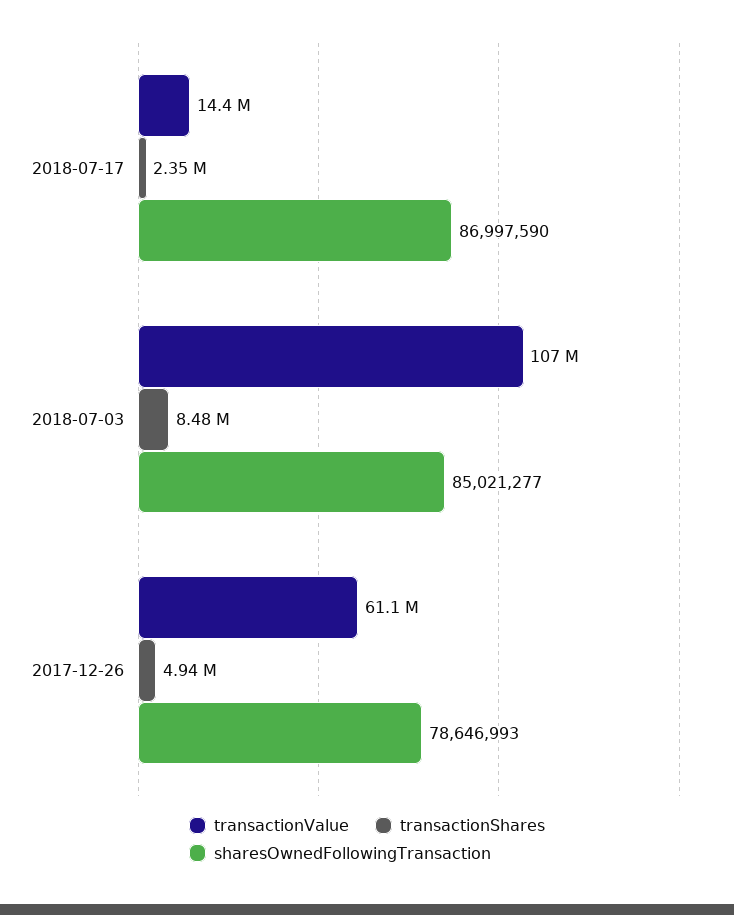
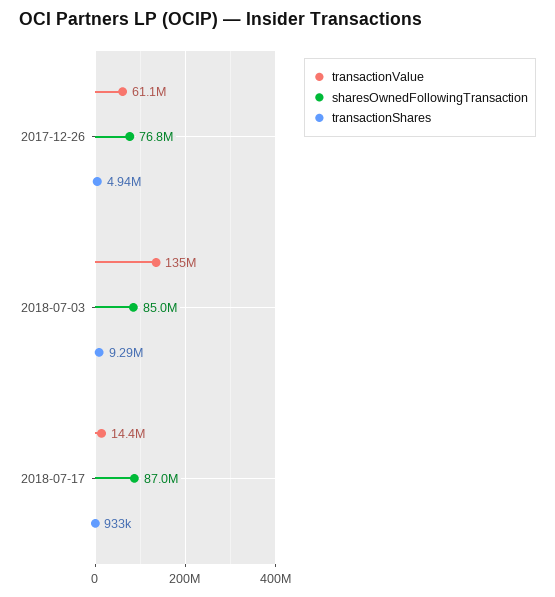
transactionShares, 2018-07-17: 2350000 -> 933000
transactionValue, 2018-07-03: 107000000 -> 135000000
transactionShares, 2018-07-03: 8480000 -> 9290000
sharesOwnedFollowingTransaction, 2017-12-26: 78646993 -> 76800000

